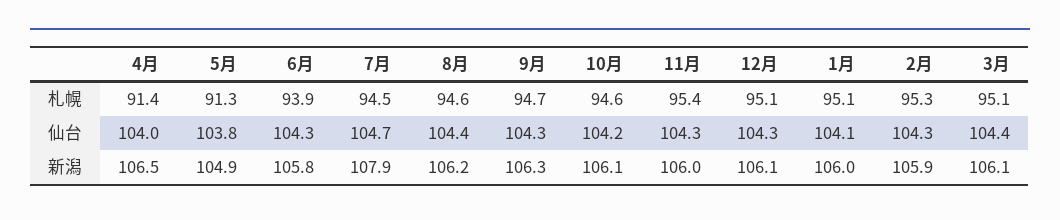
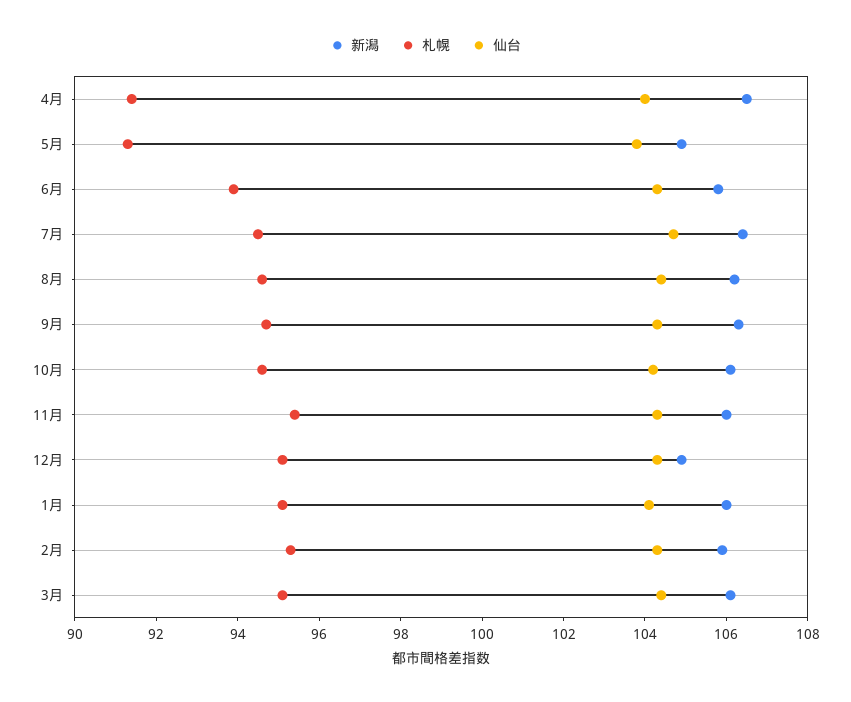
新潟, 7月: 107.9 -> 106.5
新潟, 12月: 106.1 -> 105

